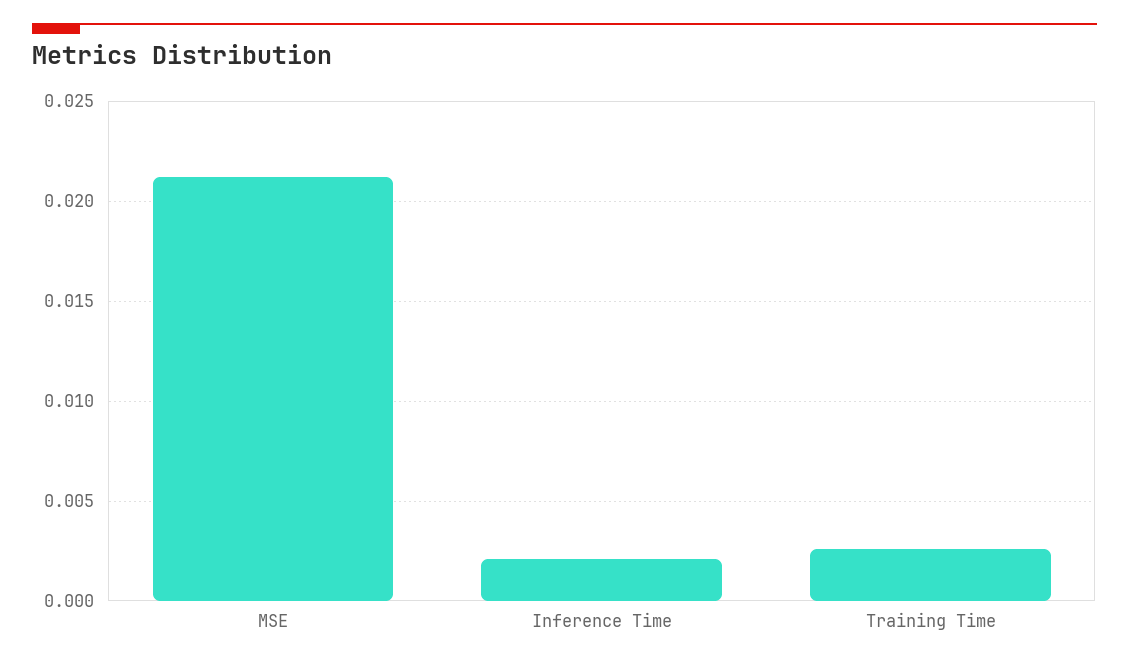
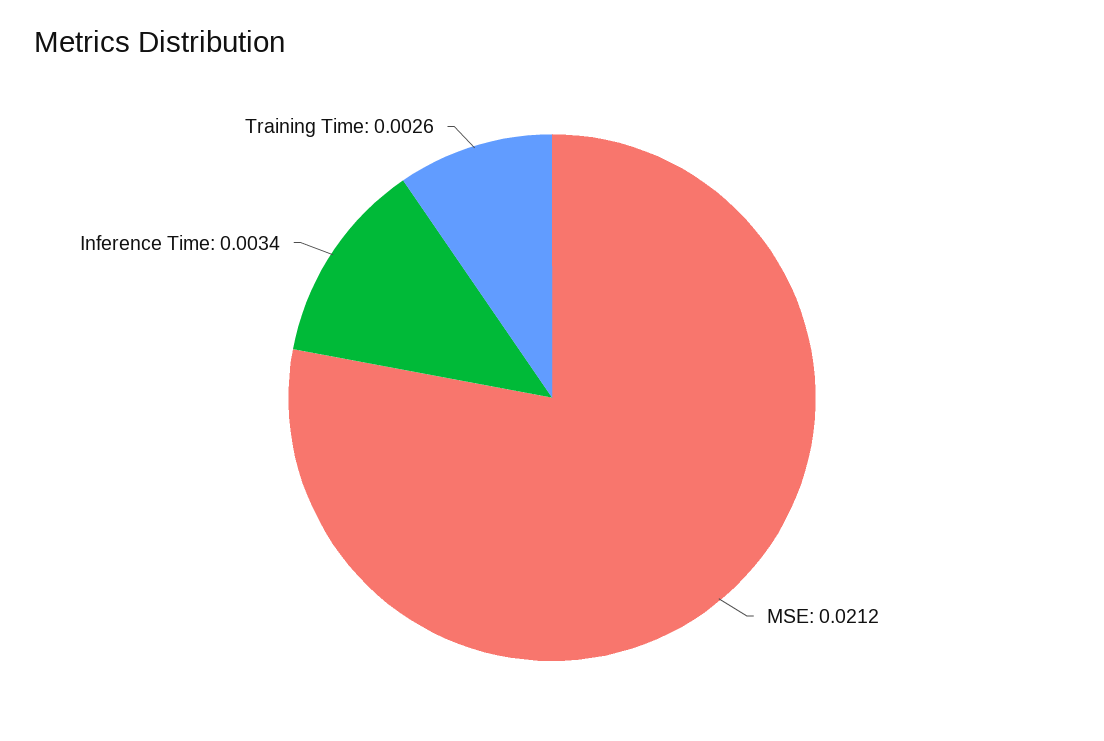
Inference Time: 0.002 -> 0.0034

